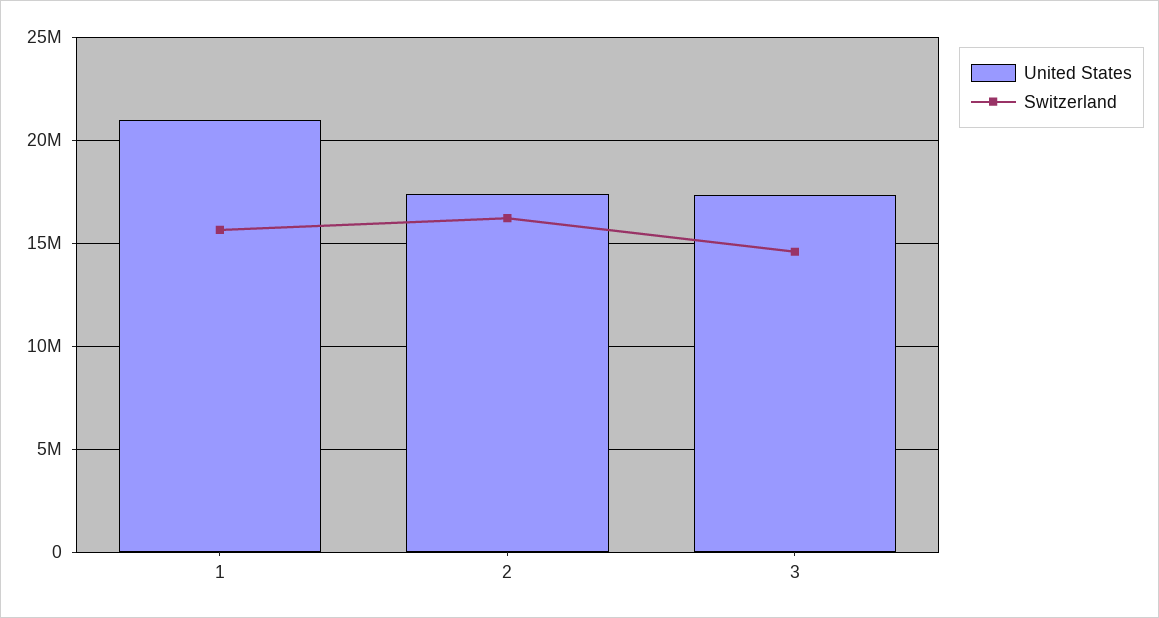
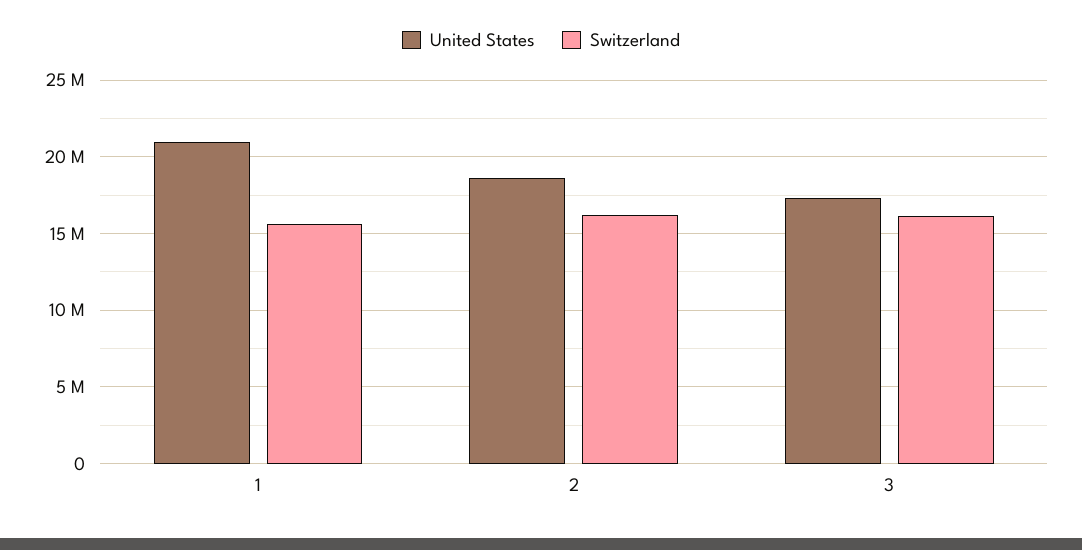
United States, 2: 17500000 -> 18500000
Switzerland, 3: 14500000 -> 16000000

